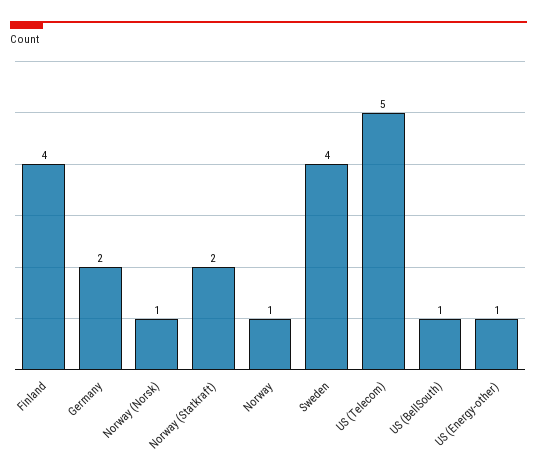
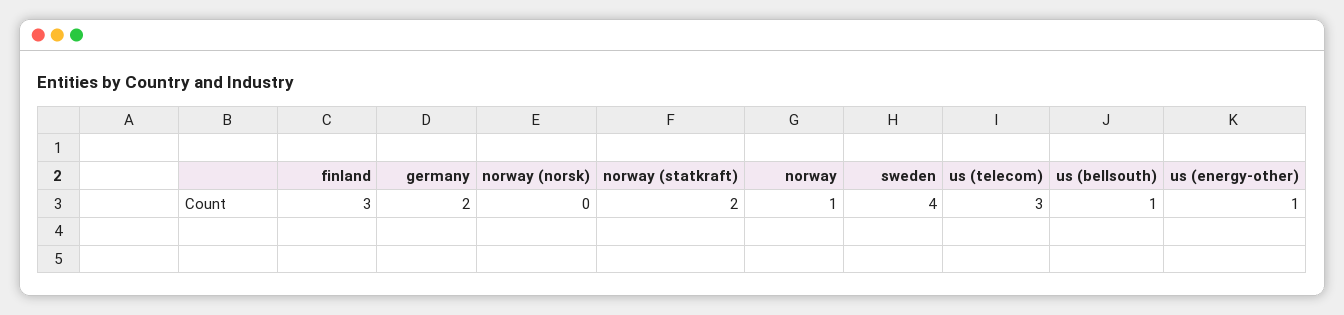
Finland: 4 -> 3
Norway (Norsk): 1 -> 0
US (Telecom): 5 -> 3

